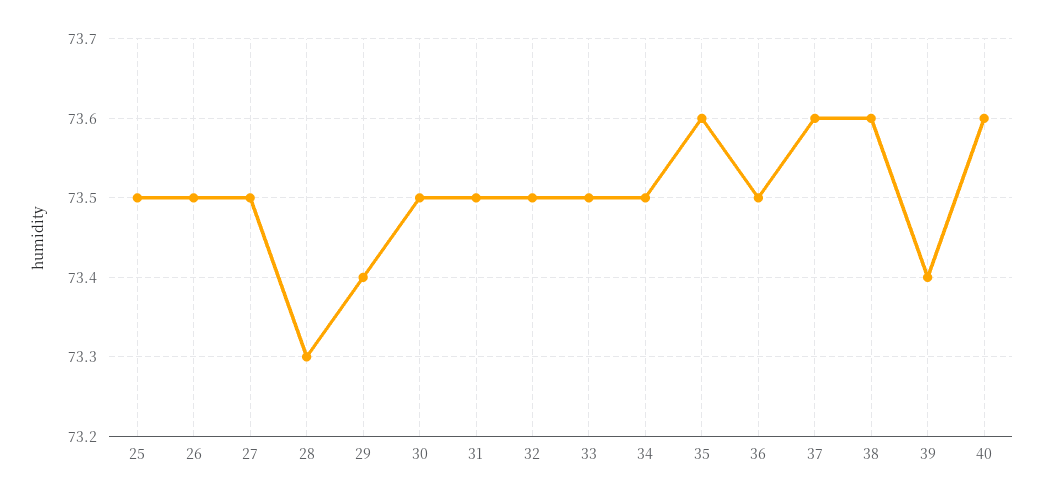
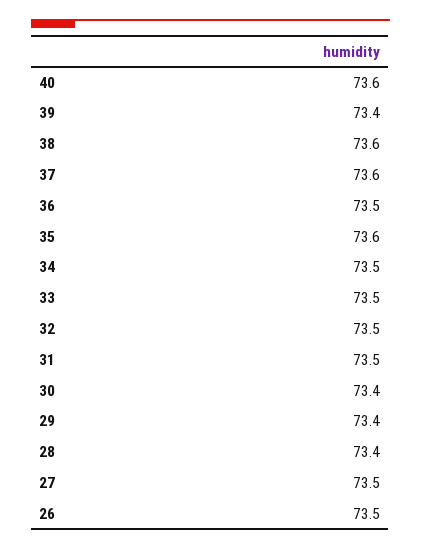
25: 73.5 -> none
28: 73.3 -> 73.4
30: 73.5 -> 73.4

